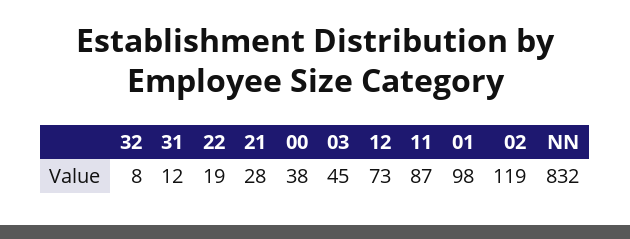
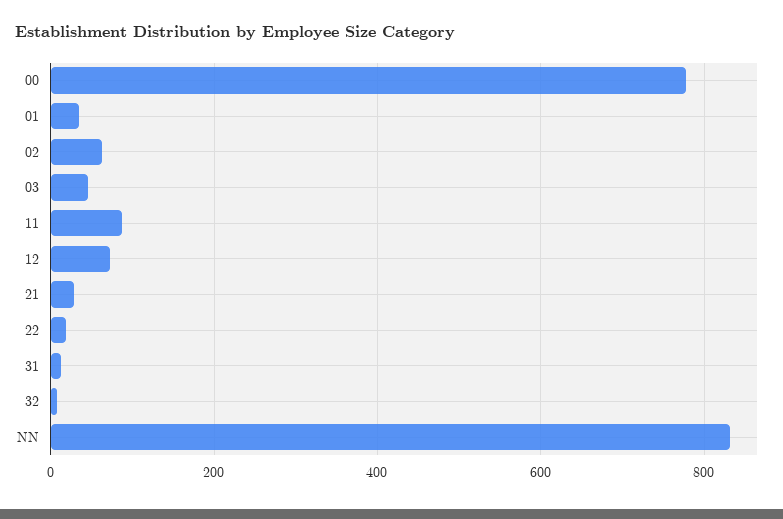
00: 38 -> 780
01: 98 -> 40
02: 119 -> 60

